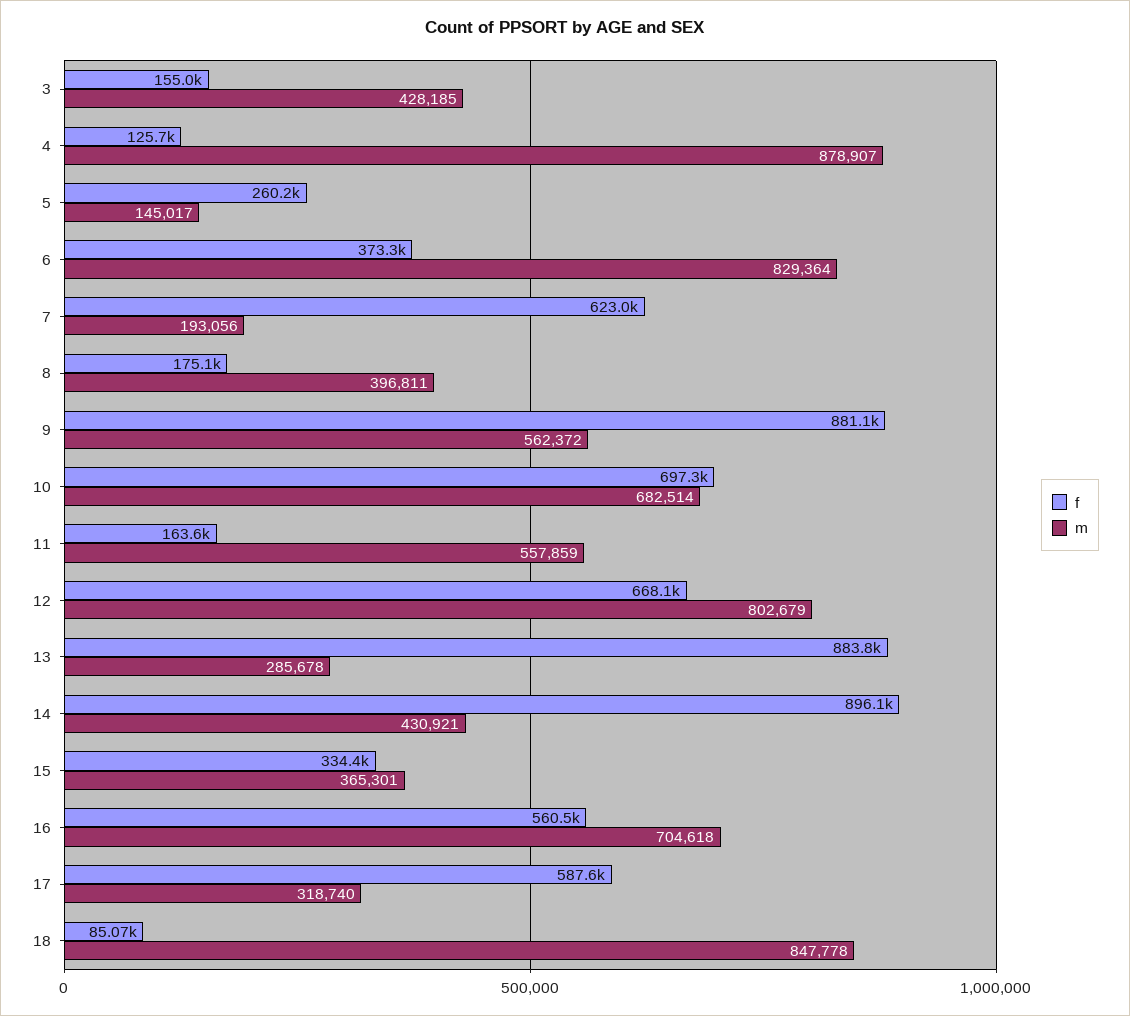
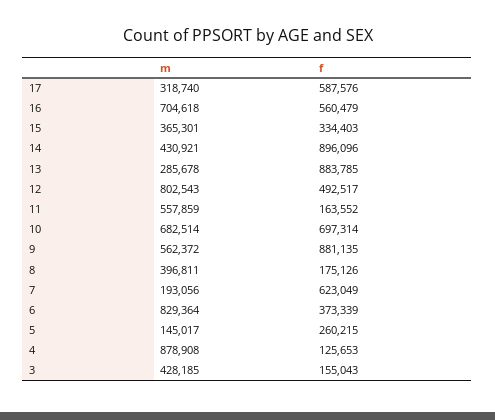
m, 4: 878907 -> 878908
f, 12: 668100 -> 492517
m, 12: 802679 -> 802543
f, 18: 85070 -> none
m, 18: 847778 -> none

